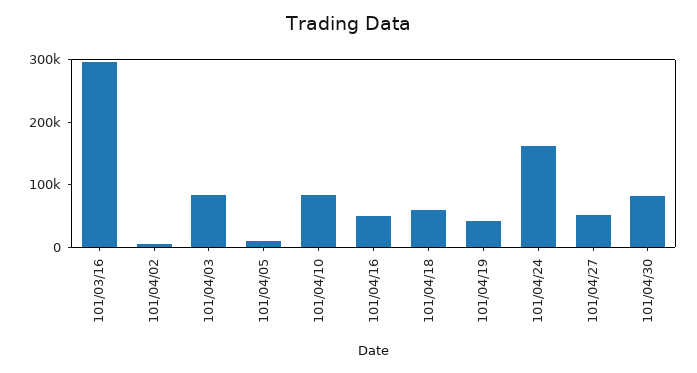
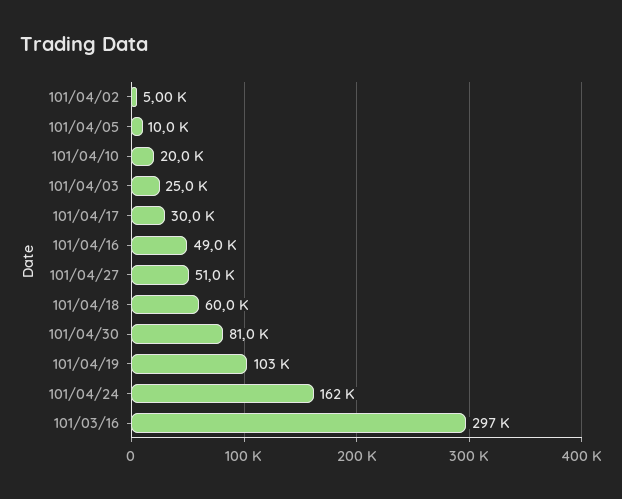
101/04/03: 80000 -> 25000
101/04/10: 80000 -> 20000
101/04/19: 40000 -> 103000
101/04/17: none -> 30000

